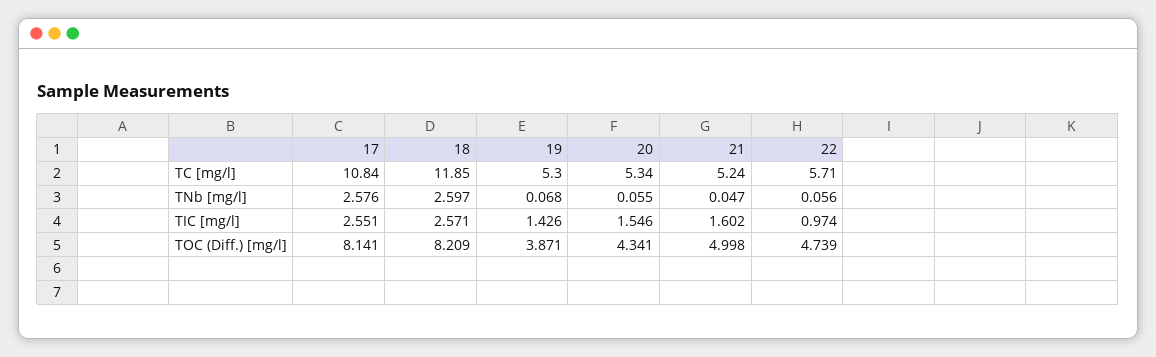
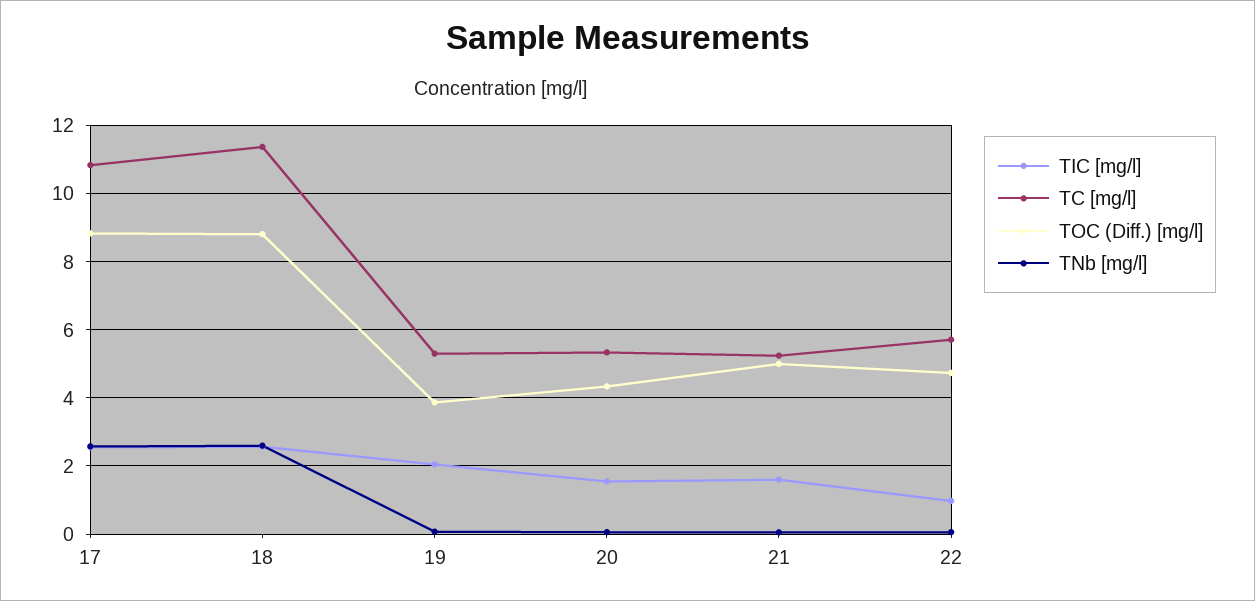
TC [mg/l], 18: 11.85 -> 11.4
TIC [mg/l], 19: 1.426 -> 2
TOC (Diff.) [mg/l], 17: 8.141 -> 8.8
TOC (Diff.) [mg/l], 18: 8.209 -> 8.8

